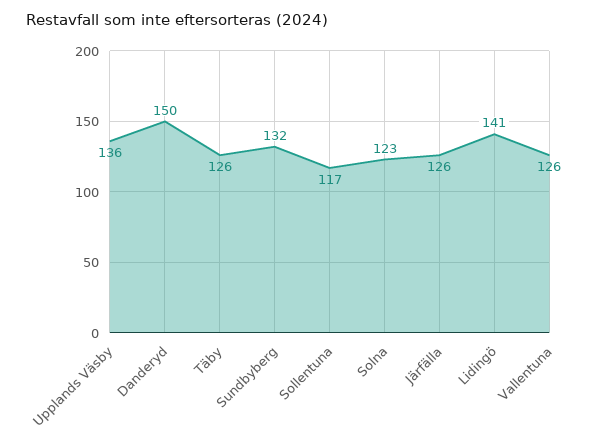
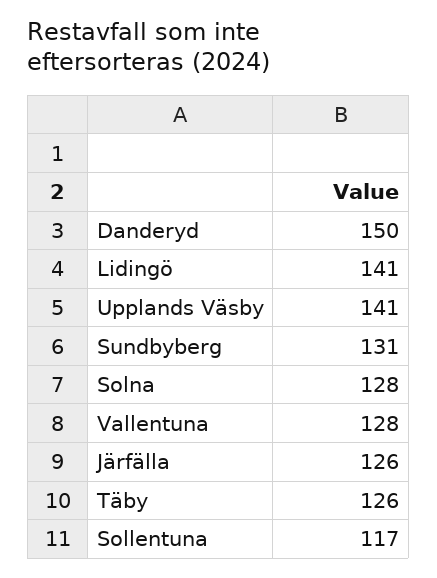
Upplands Väsby: 136 -> 141
Sundbyberg: 132 -> 131
Solna: 123 -> 128
Vallentuna: 126 -> 128

